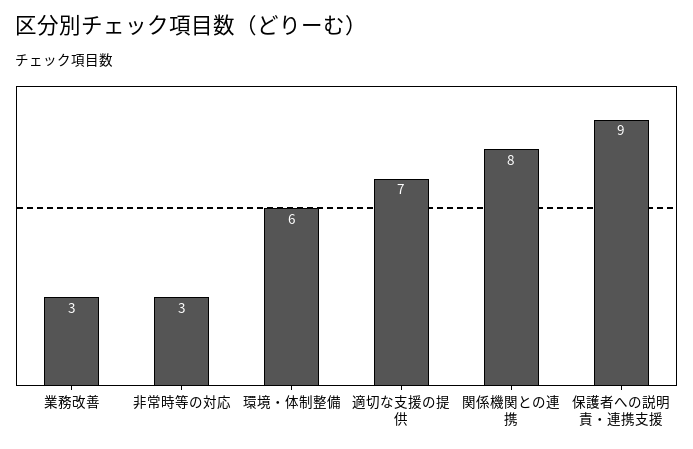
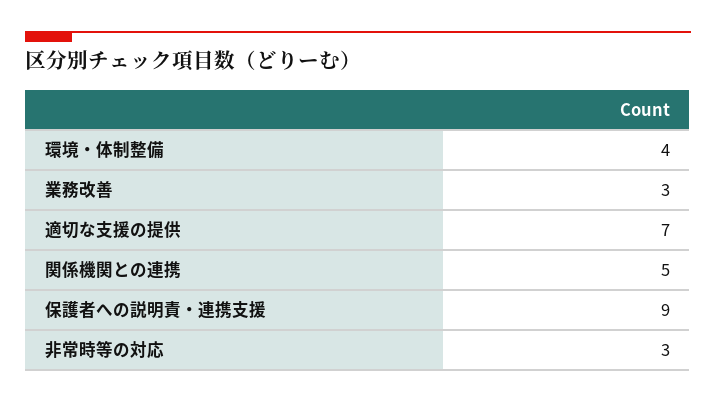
環境・体制整備: 6 -> 4
関係機関との連携: 8 -> 5

